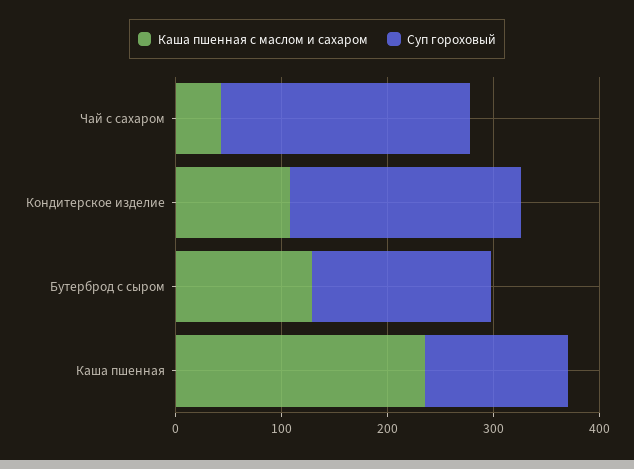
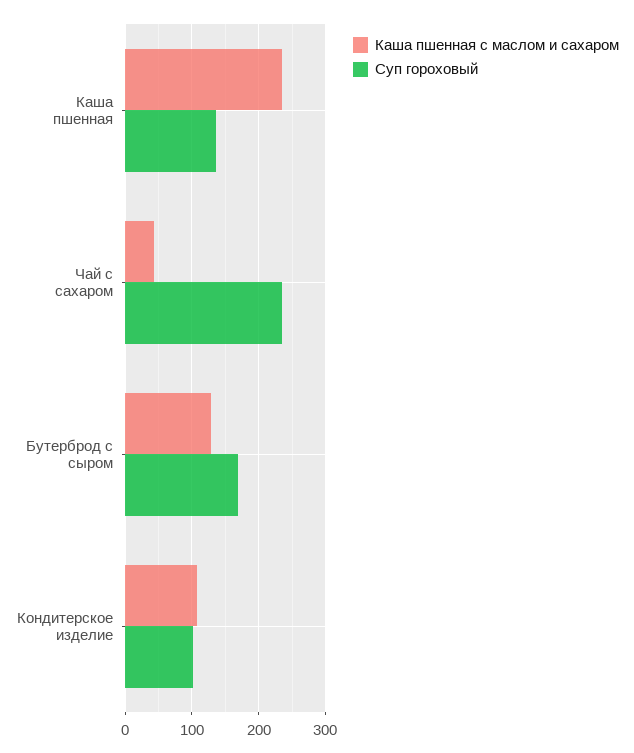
Суп гороховый, Кондитерское изделие: 220 -> 100

